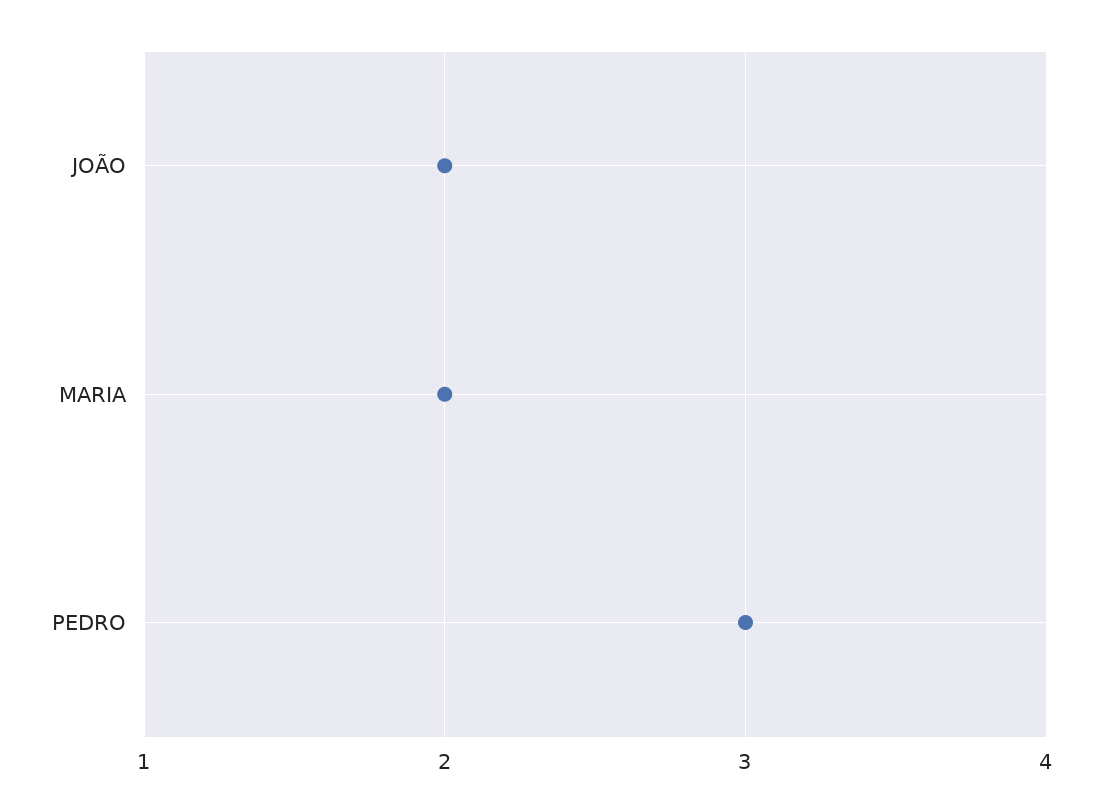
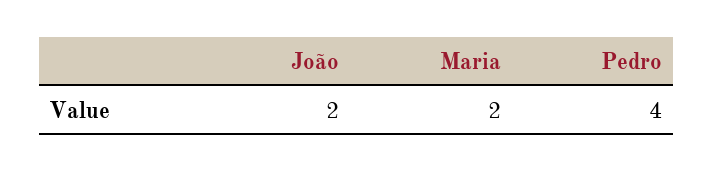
PEDRO: 3 -> 4

